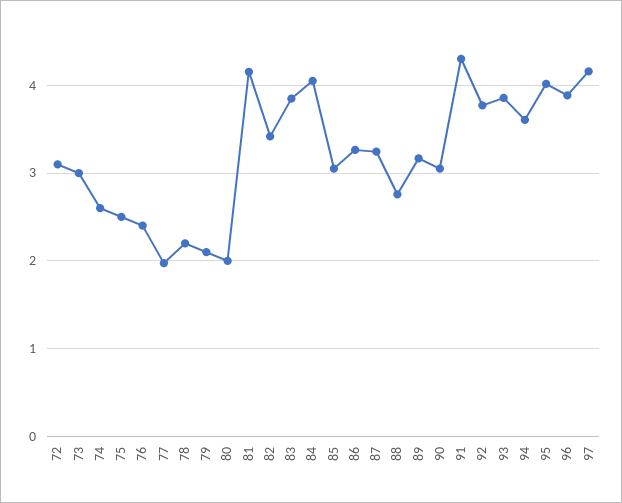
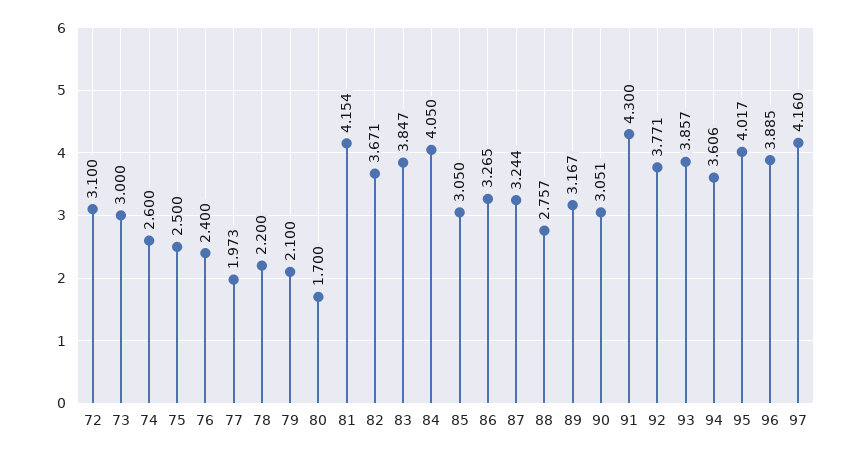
80: 2 -> 1.7
82: 3.4 -> 3.671

